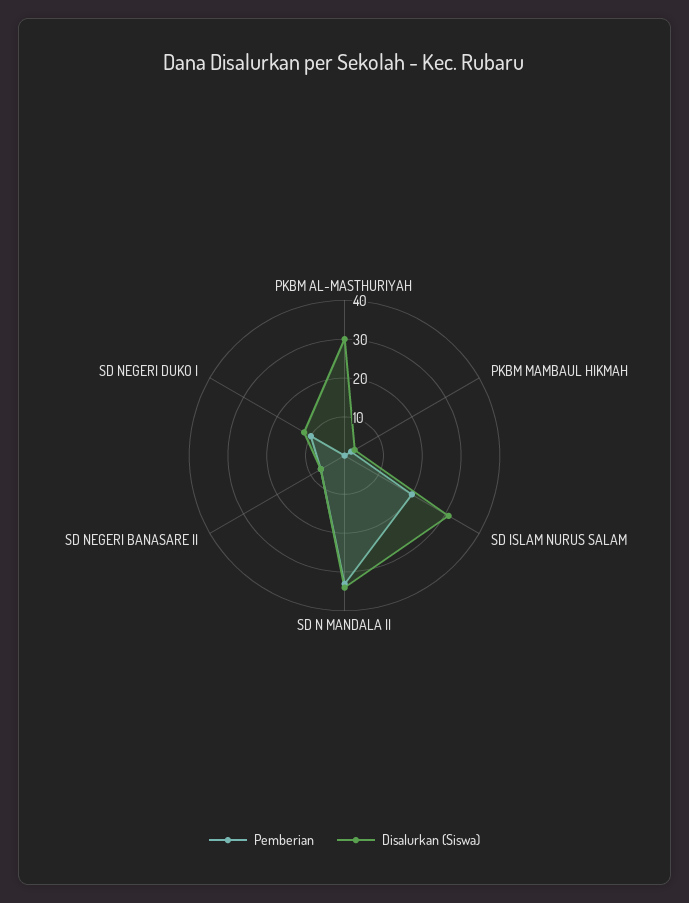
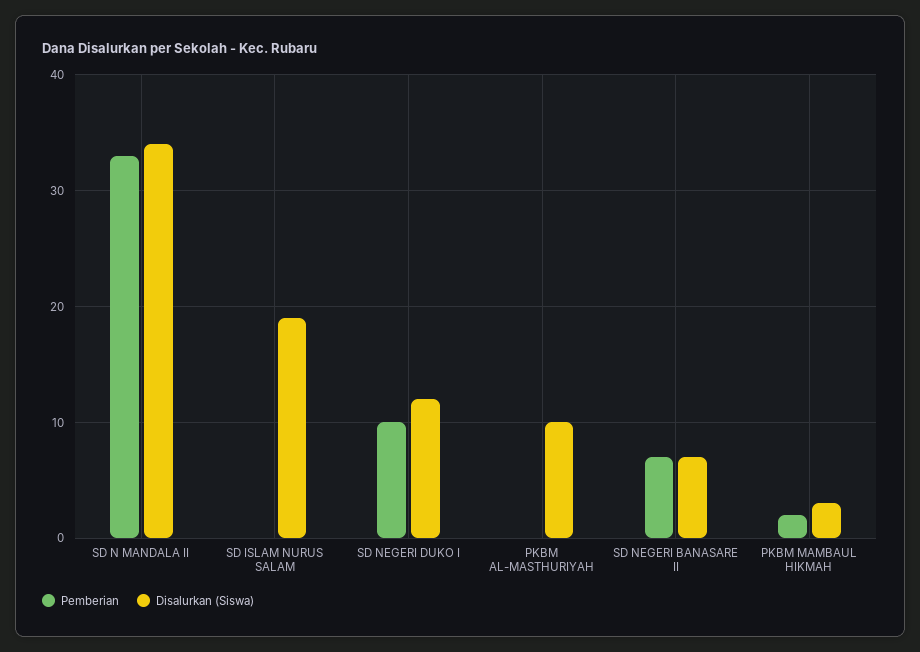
Disalurkan (Siswa), PKBM AL-MASTHURIYAH: 30 -> 10
Pemberian, SD ISLAM NURUS SALAM: 20 -> 0
Disalurkan (Siswa), SD ISLAM NURUS SALAM: 30 -> 19

